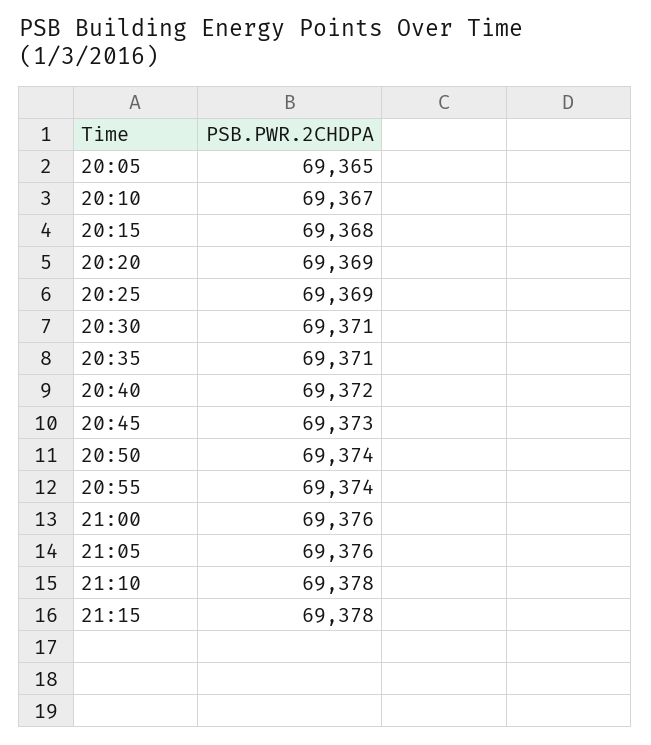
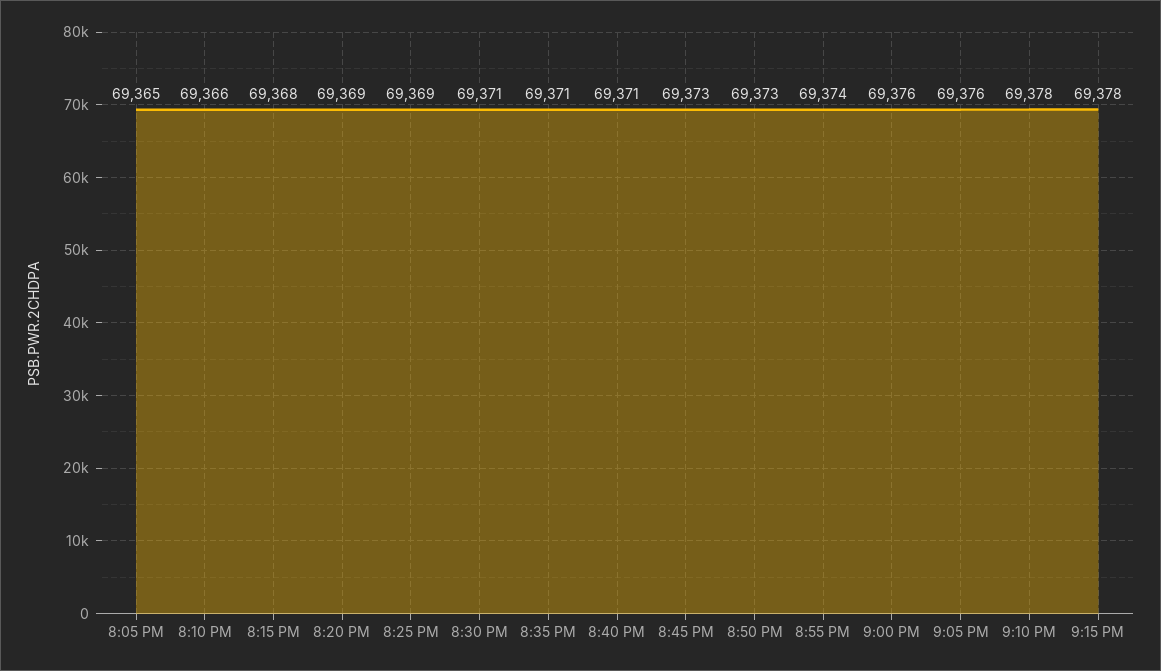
20:10: 69367 -> 69366
20:40: 69372 -> 69371
20:50: 69374 -> 69373

